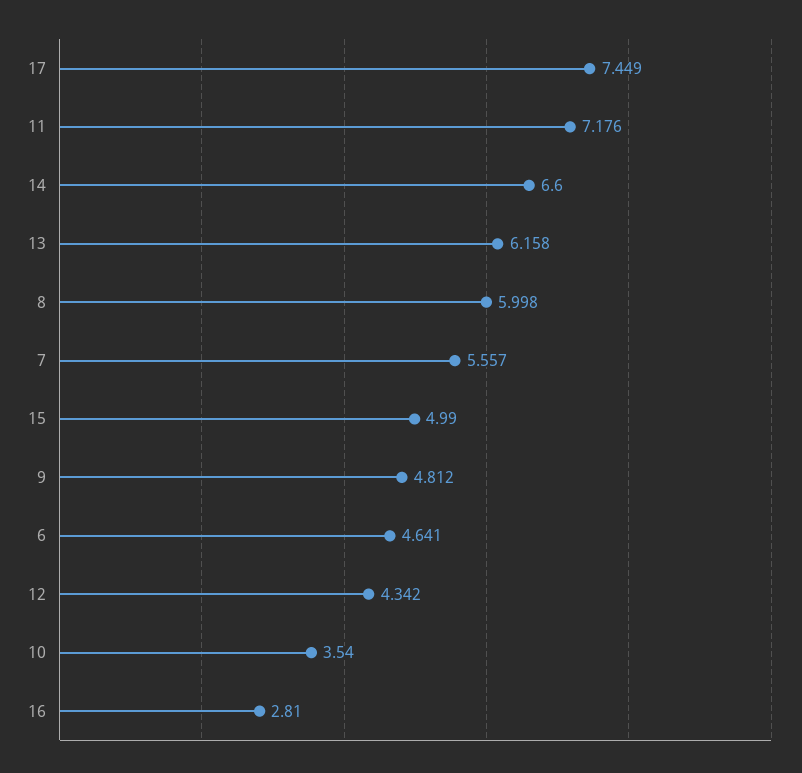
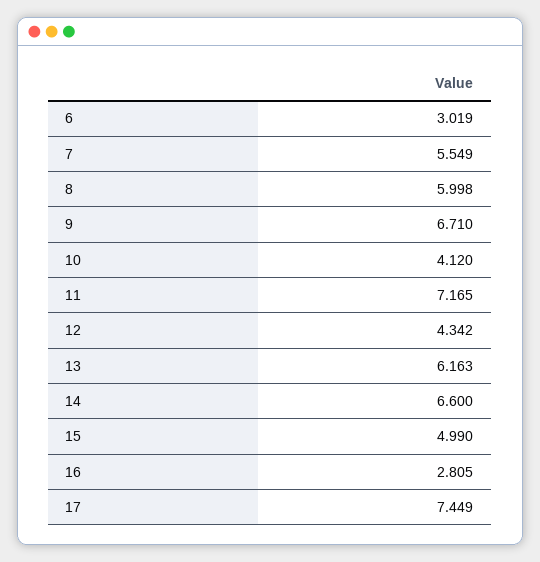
11: 7.176 -> 7.165
13: 6.158 -> 6.163
7: 5.557 -> 5.549
9: 4.812 -> 6.71
6: 4.641 -> 3.019
10: 3.54 -> 4.12
16: 2.81 -> 2.805

